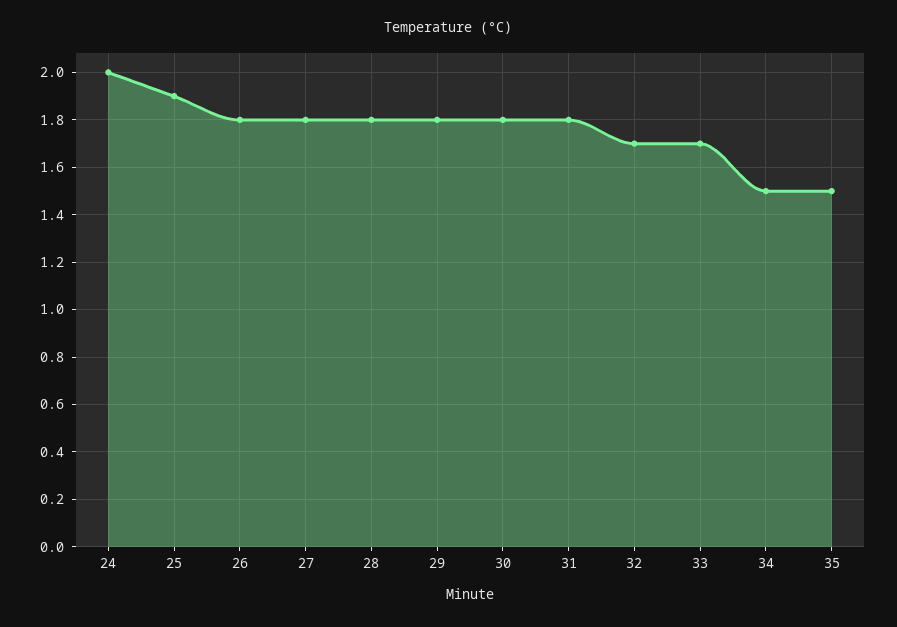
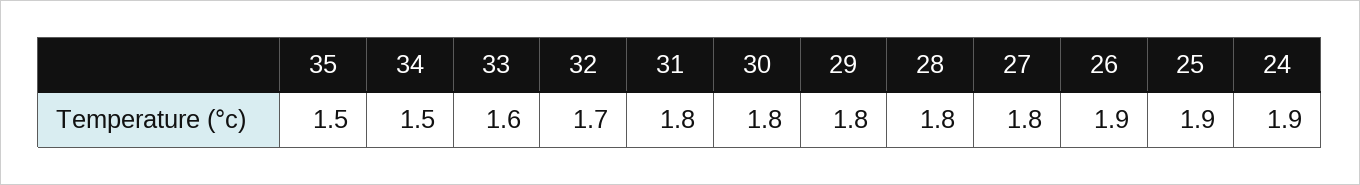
24: 2 -> 1.9
26: 1.8 -> 1.9
33: 1.7 -> 1.6

